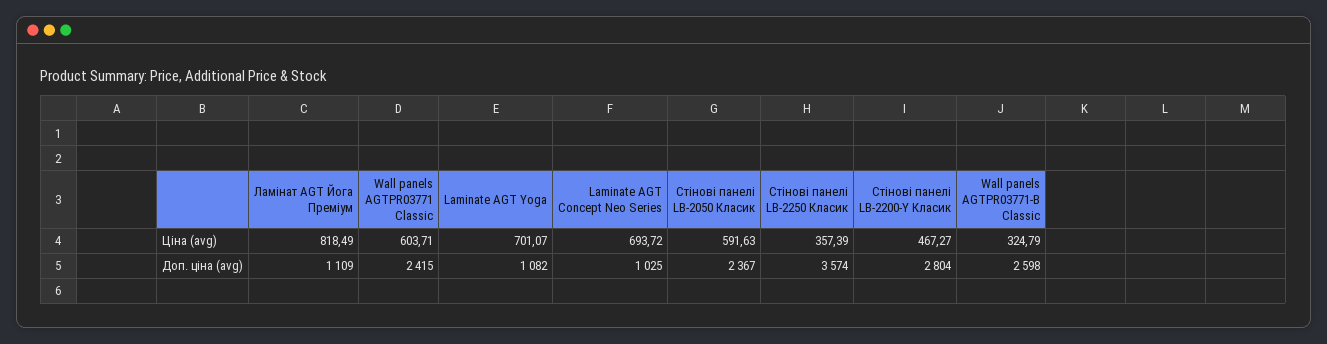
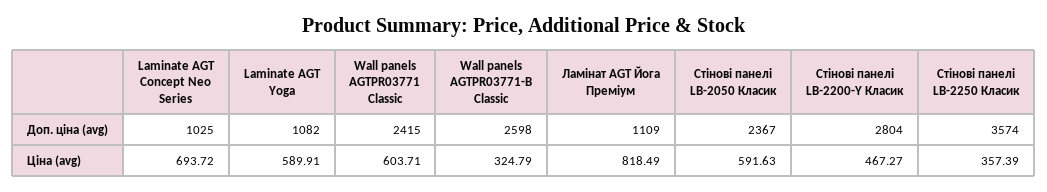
Laminate AGT Yoga, Ціна (avg): 701.07 -> 589.91

